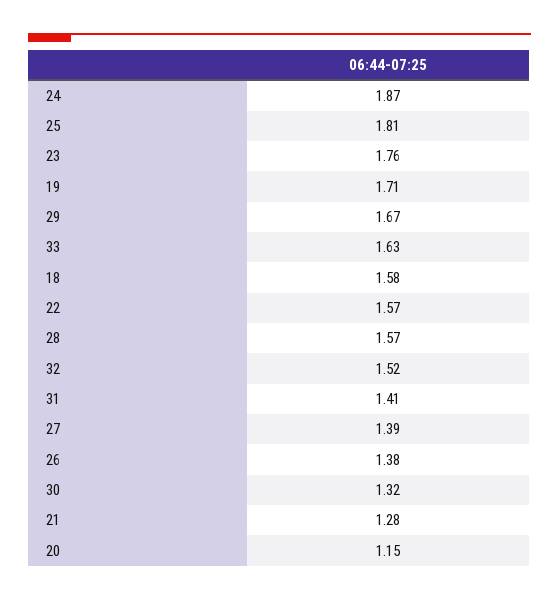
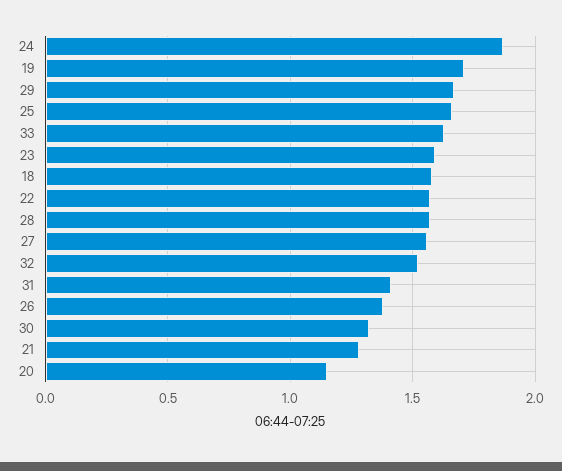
25: 1.81 -> 1.65
23: 1.76 -> 1.6
27: 1.39 -> 1.55

